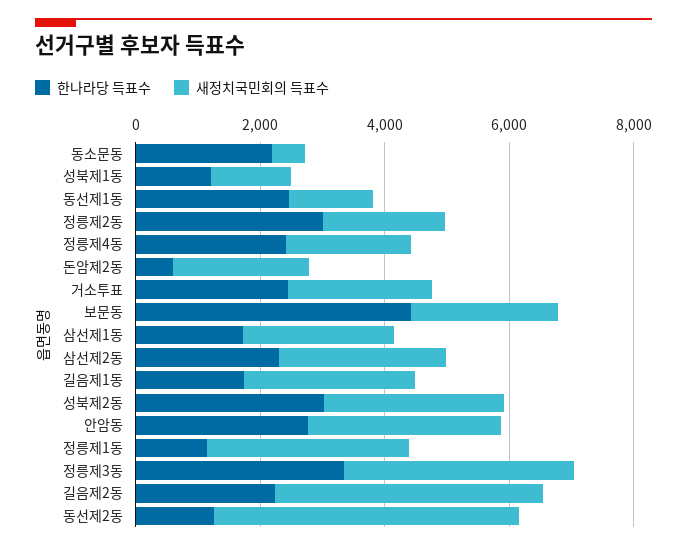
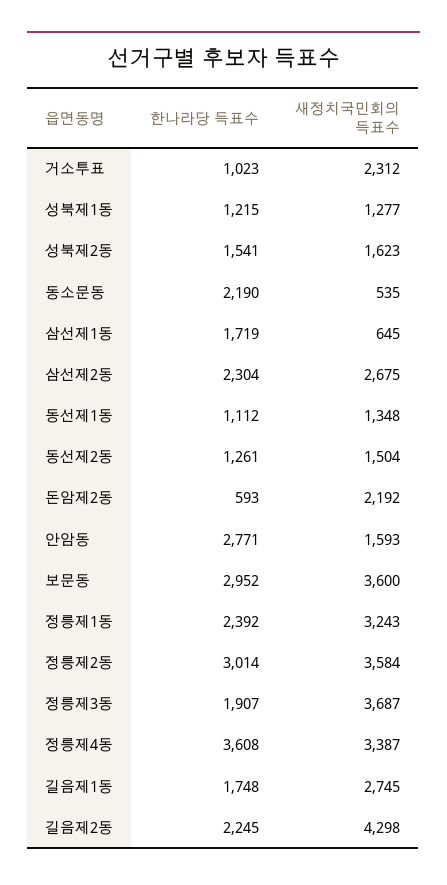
한나라당 득표수, 동선제1동: 2500 -> 1112
새정치국민회의 득표수, 정릉제2동: 2000 -> 3584
한나라당 득표수, 정릉제4동: 2500 -> 3608
새정치국민회의 득표수, 정릉제4동: 2000 -> 3387
한나라당 득표수, 거소투표: 2500 -> 1023
한나라당 득표수, 보문동: 4500 -> 2952
새정치국민회의 득표수, 보문동: 2500 -> 3600
새정치국민회의 득표수, 삼선제1동: 2500 -> 645
한나라당 득표수, 성북제2동: 3000 -> 1541
새정치국민회의 득표수, 성북제2동: 3000 -> 1623
새정치국민회의 득표수, 안암동: 3000 -> 1593
한나라당 득표수, 정릉제1동: 1000 -> 2392
한나라당 득표수, 정릉제3동: 3500 -> 1907
새정치국민회의 득표수, 동선제2동: 5000 -> 1504

